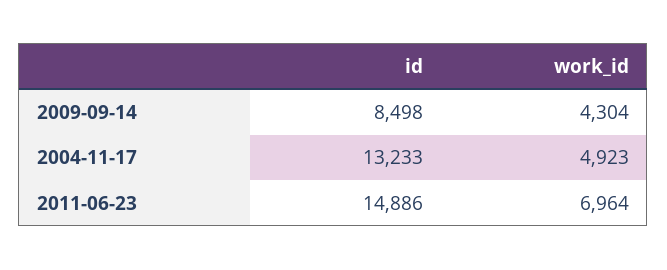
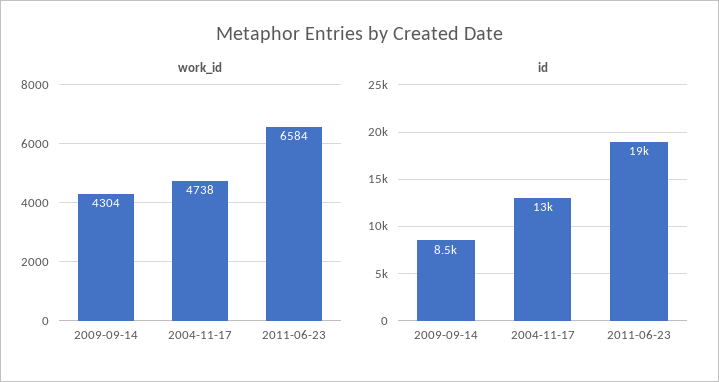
work_id, 2004-11-17: 4923 -> 4738
id, 2011-06-23: 14886 -> 19000
work_id, 2011-06-23: 6964 -> 6584

